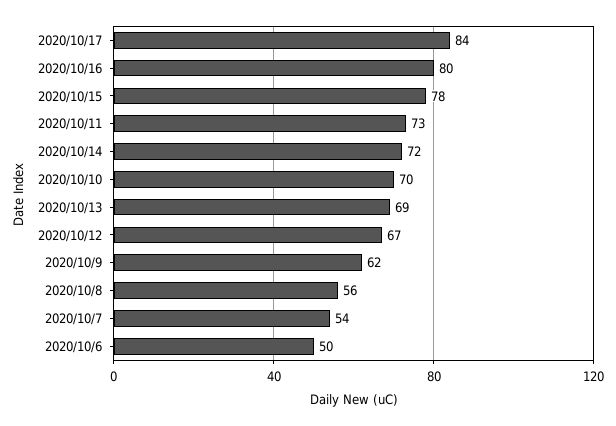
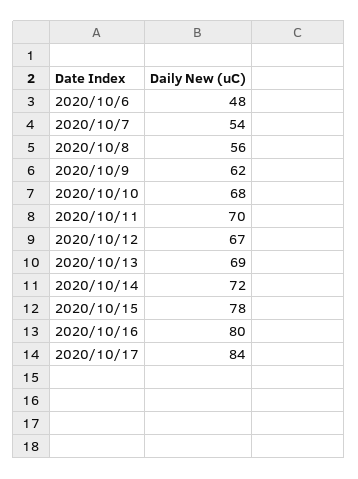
2020/10/11: 73 -> 70
2020/10/10: 70 -> 68
2020/10/6: 50 -> 48

